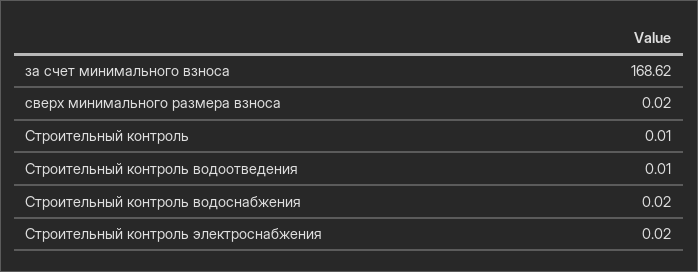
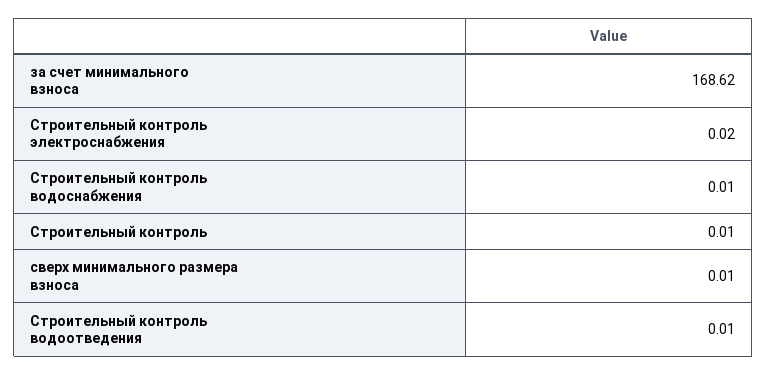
сверх минимального размера взноса: 0.02 -> 0.01
Строительный контроль водоснабжения: 0.02 -> 0.01

